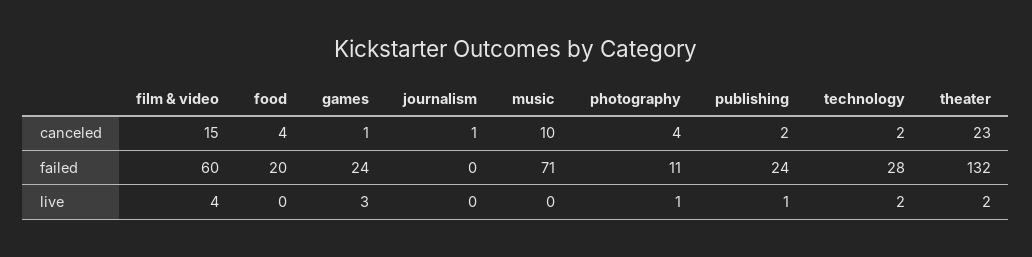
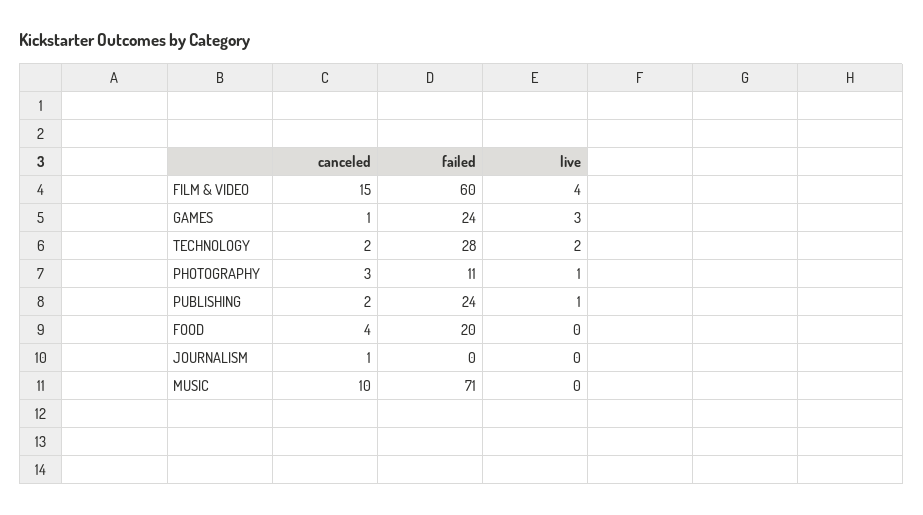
photography, canceled: 4 -> 3
theater, canceled: 23 -> none
theater, failed: 132 -> none
theater, live: 2 -> none

